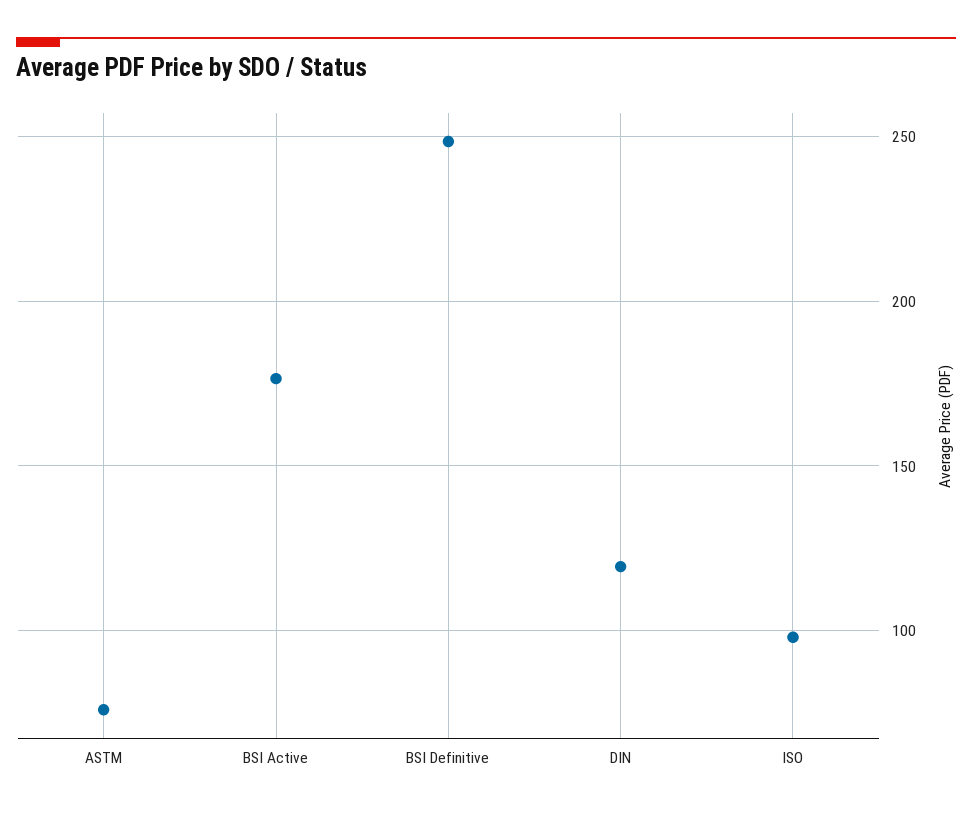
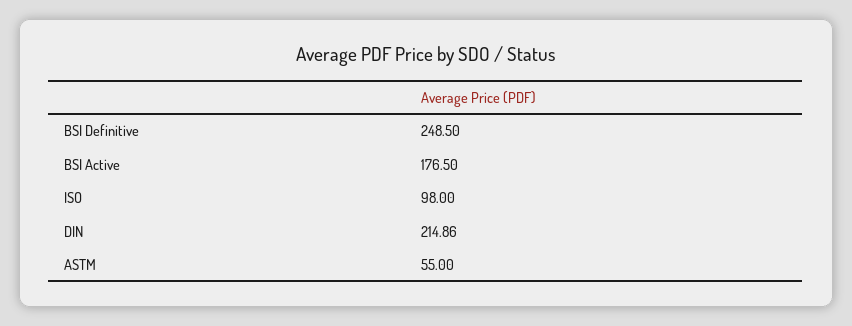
ASTM: 75 -> 55
DIN: 120 -> 214.86

